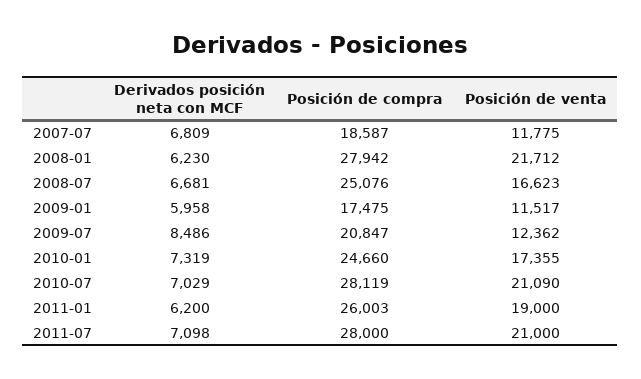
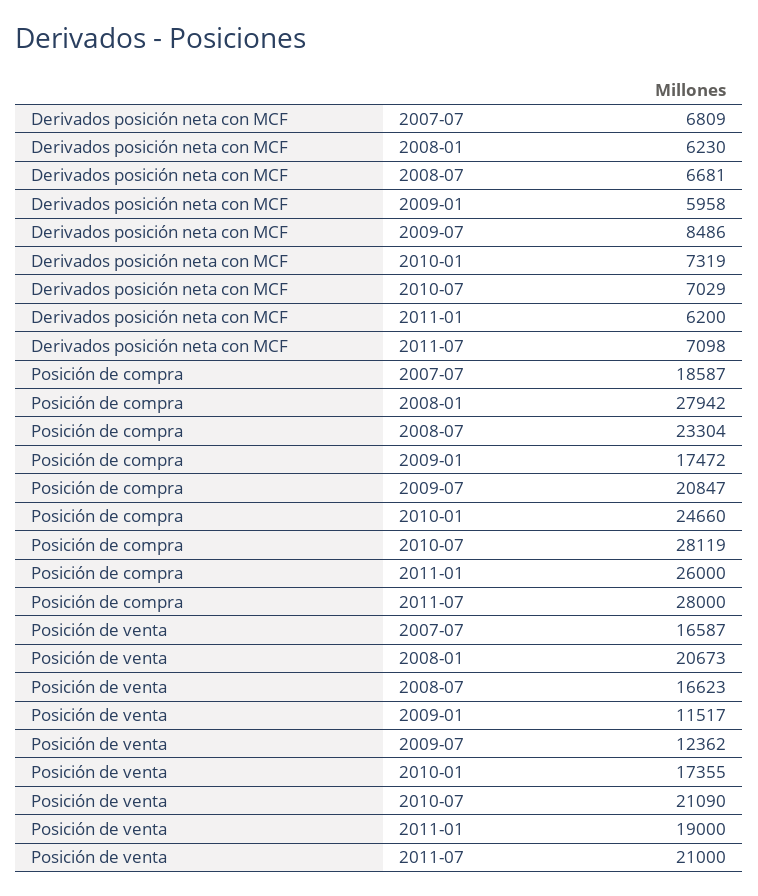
Posición de venta, 2007-07: 11775 -> 16587
Posición de venta, 2008-01: 21712 -> 20673
Posición de compra, 2008-07: 25076 -> 23304
Posición de compra, 2009-01: 17475 -> 17472
Posición de compra, 2011-01: 26003 -> 26000

